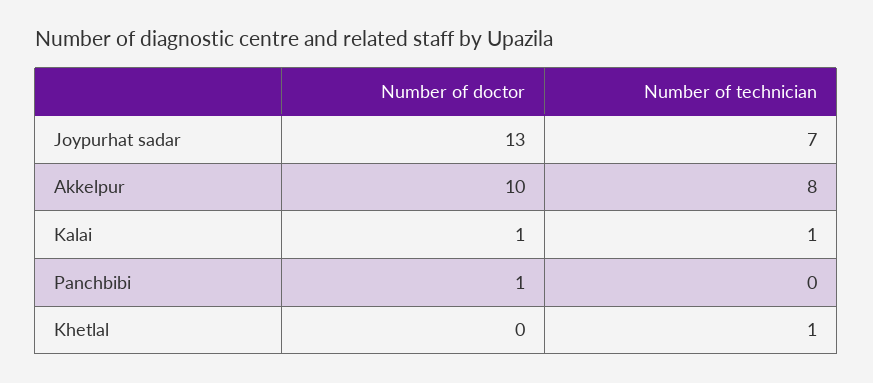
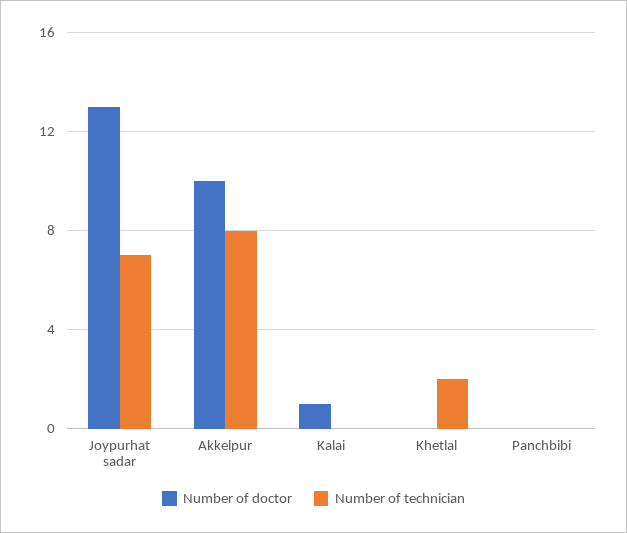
Number of technician, Kalai: 1 -> 0
Number of doctor, Panchbibi: 1 -> 0
Number of technician, Khetlal: 1 -> 2

